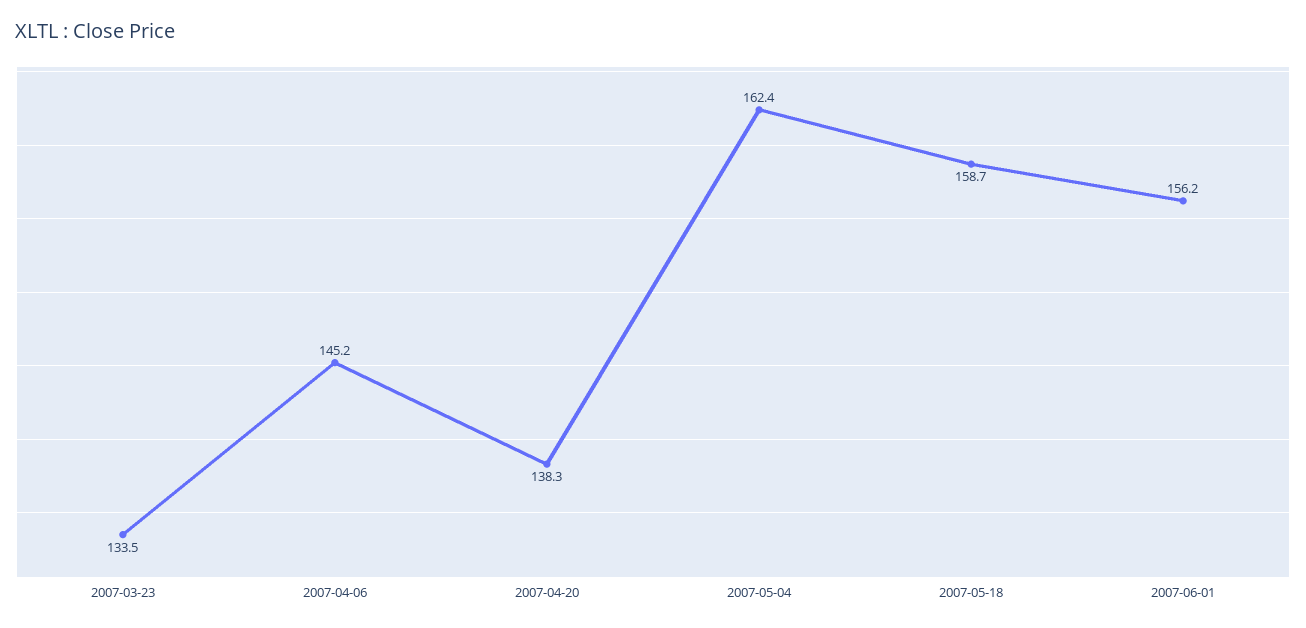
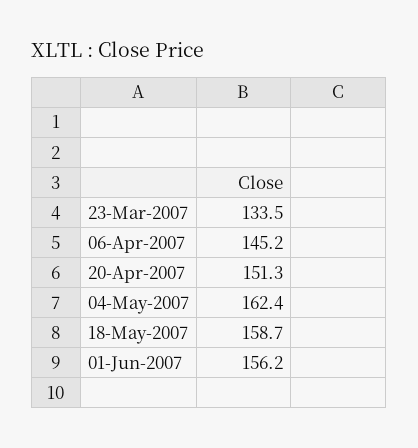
2007-04-20: 138.3 -> 151.3

